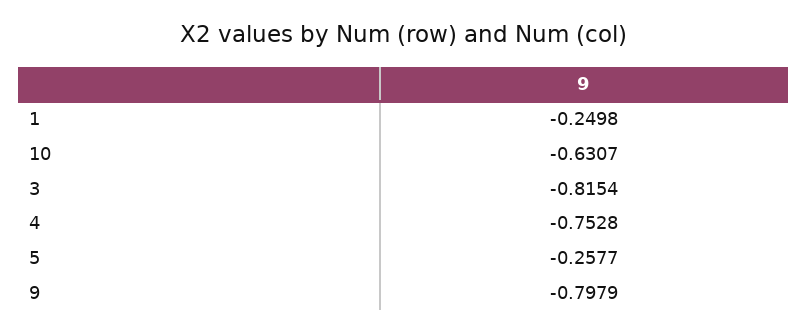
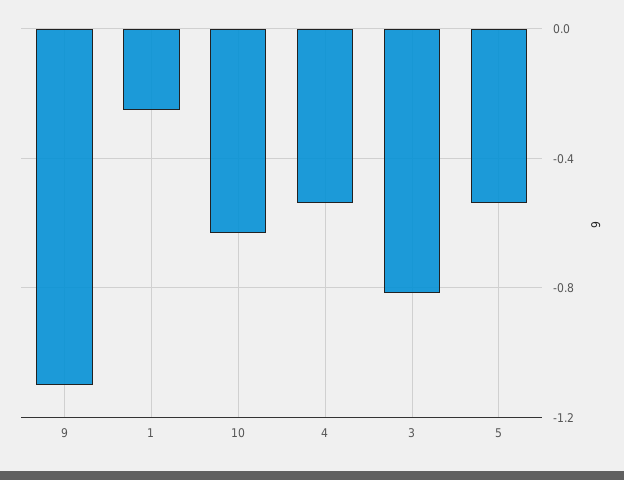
4: -0.7528 -> -0.55
5: -0.2577 -> -0.55
9: -0.7979 -> -1.1

